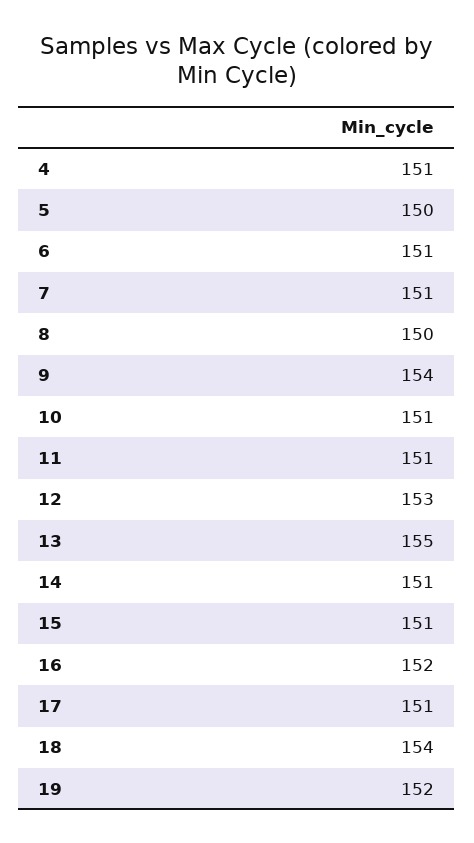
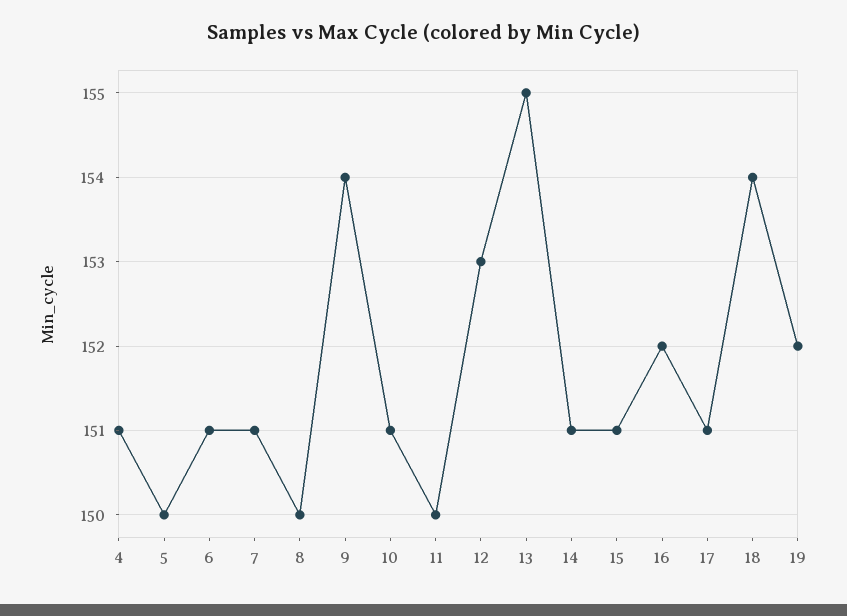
11: 151 -> 150

